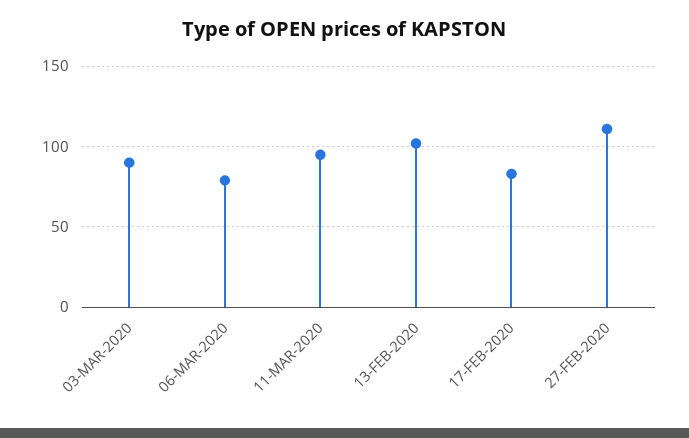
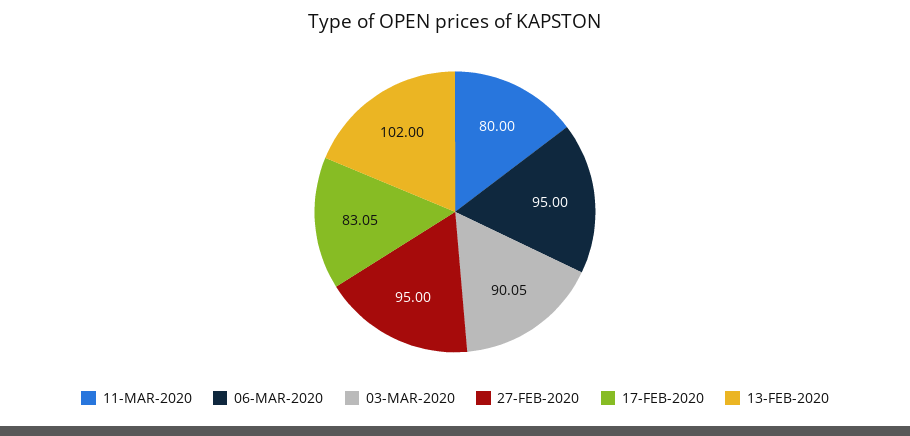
06-MAR-2020: 80 -> 95
11-MAR-2020: 95 -> 80
27-FEB-2020: 110 -> 95

